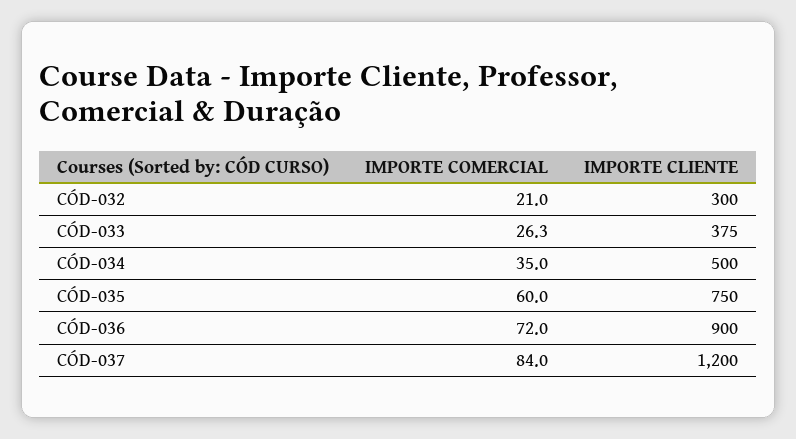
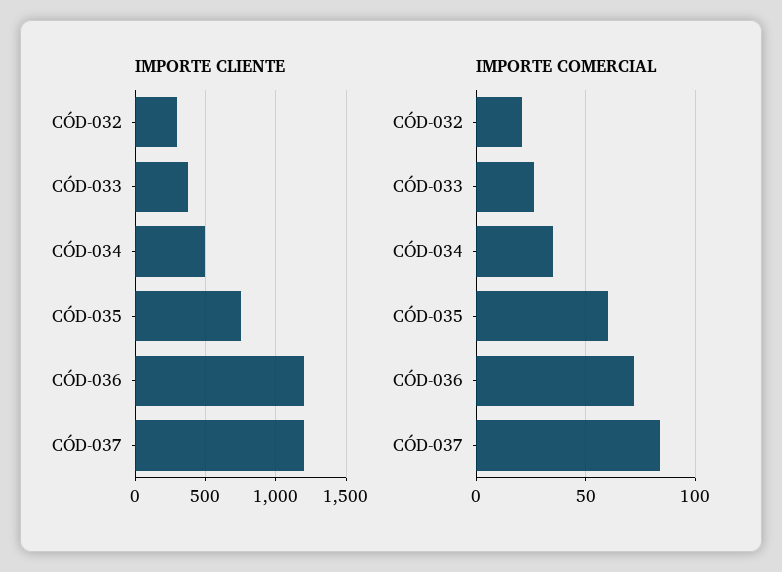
IMPORTE CLIENTE, CÓD-036: 900 -> 1200

